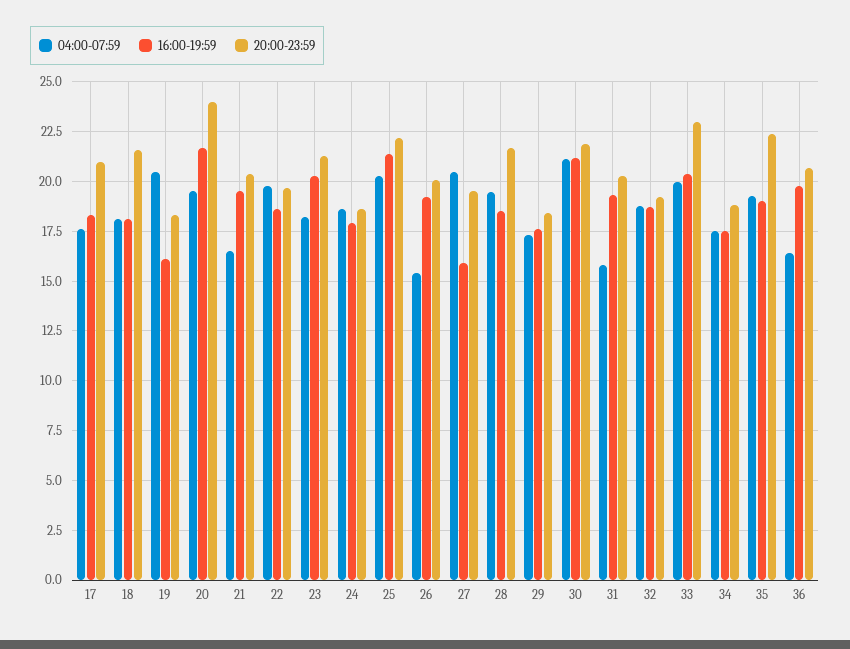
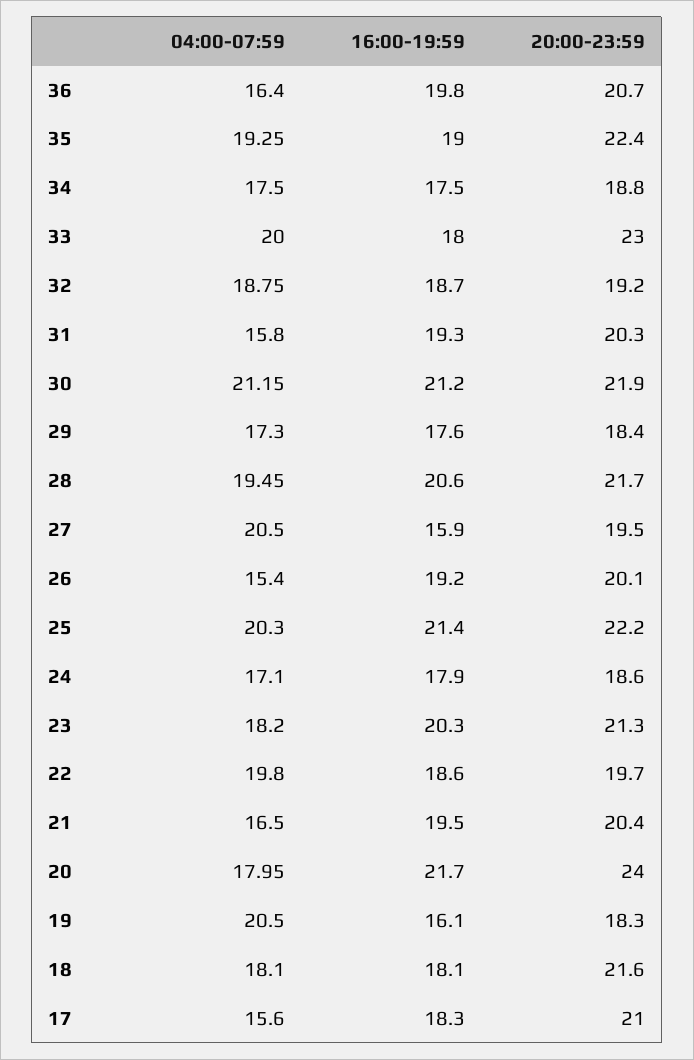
04:00-07:59, 17: 17.5 -> 15.6
04:00-07:59, 20: 19.5 -> 17.95
04:00-07:59, 24: 18.5 -> 17.1
16:00-19:59, 28: 18.5 -> 20.6
16:00-19:59, 33: 20.5 -> 18

